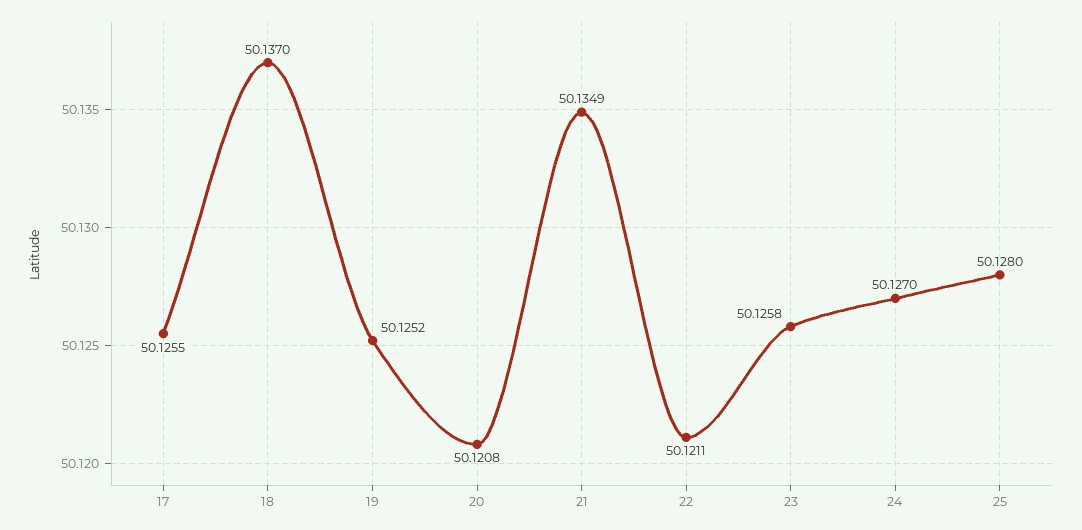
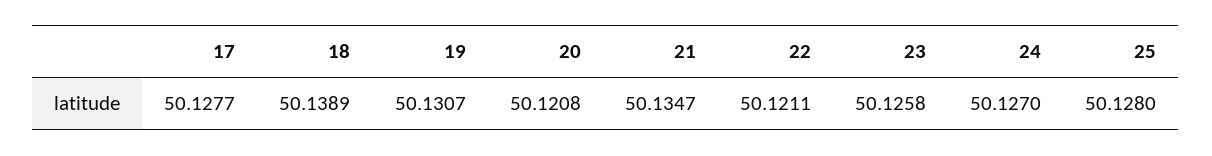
17: 50.1255 -> 50.1277
18: 50.137 -> 50.1389
19: 50.1252 -> 50.1307
21: 50.1349 -> 50.1347

